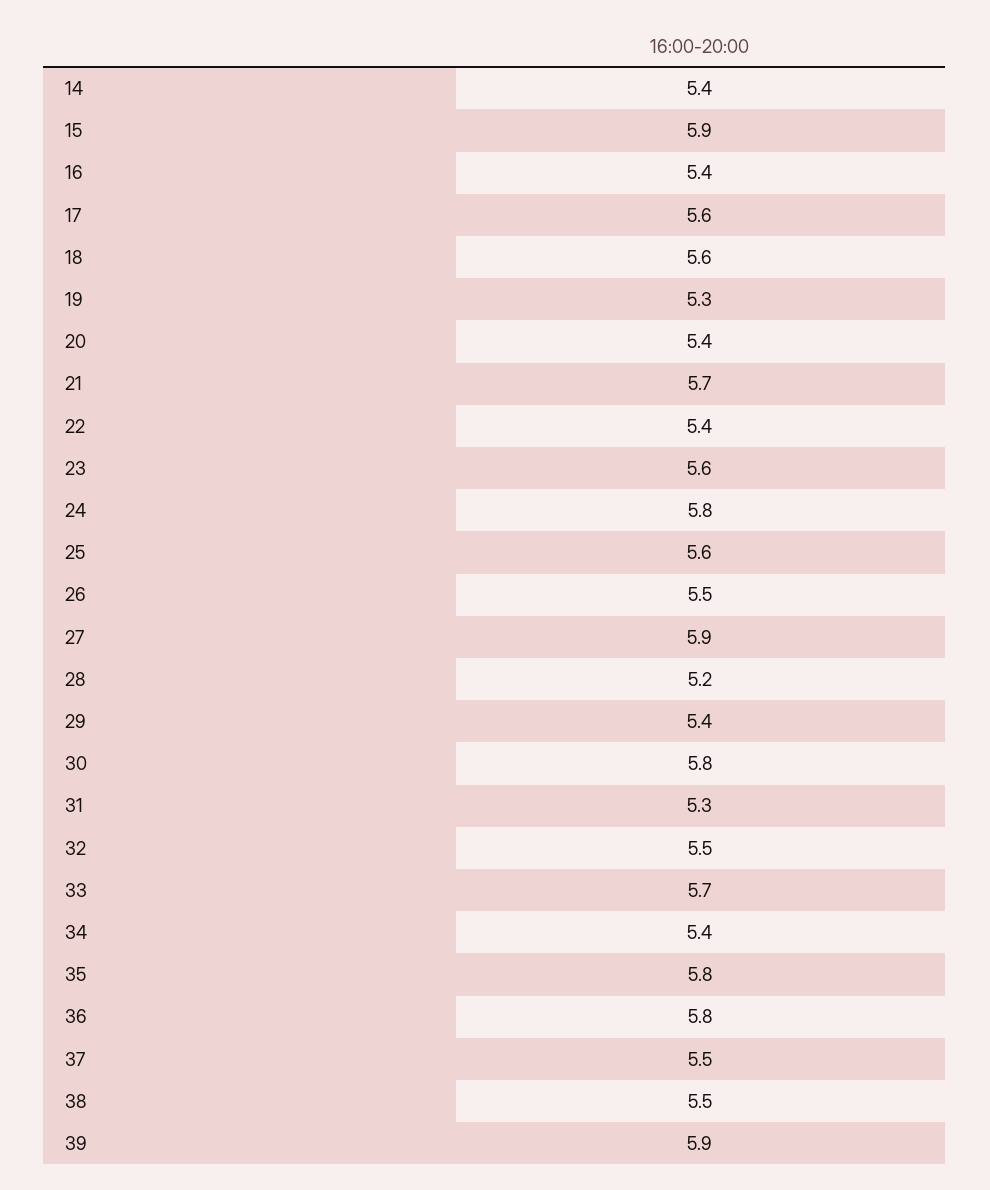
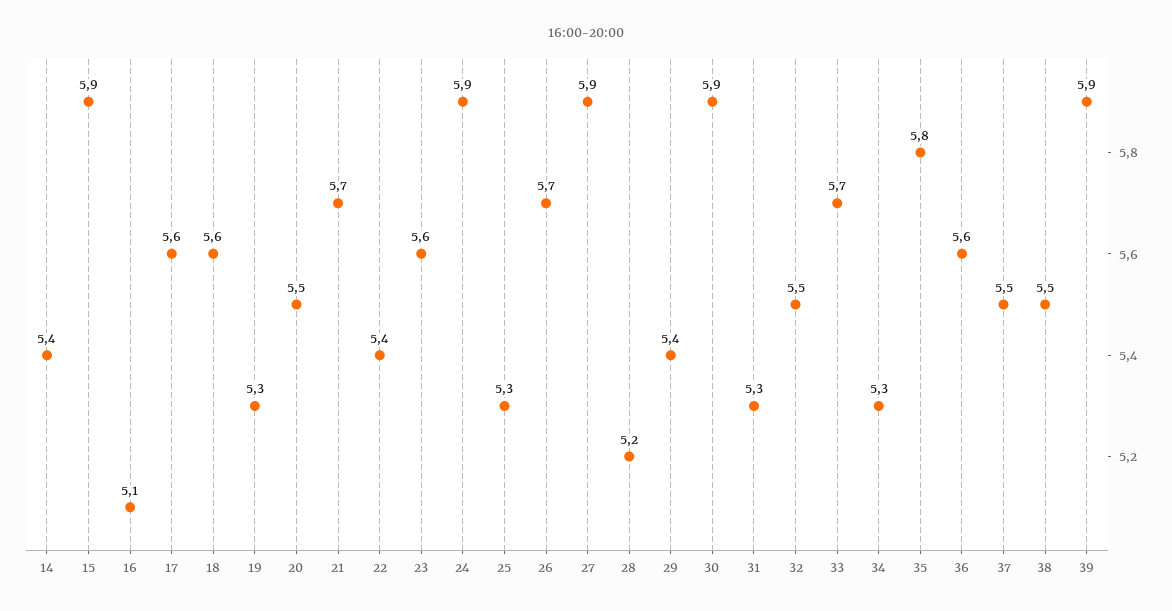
16: 5.4 -> 5.1
20: 5.4 -> 5.5
24: 5.8 -> 5.9
25: 5.6 -> 5.3
26: 5.5 -> 5.7
30: 5.8 -> 5.9
34: 5.4 -> 5.3
36: 5.8 -> 5.6

